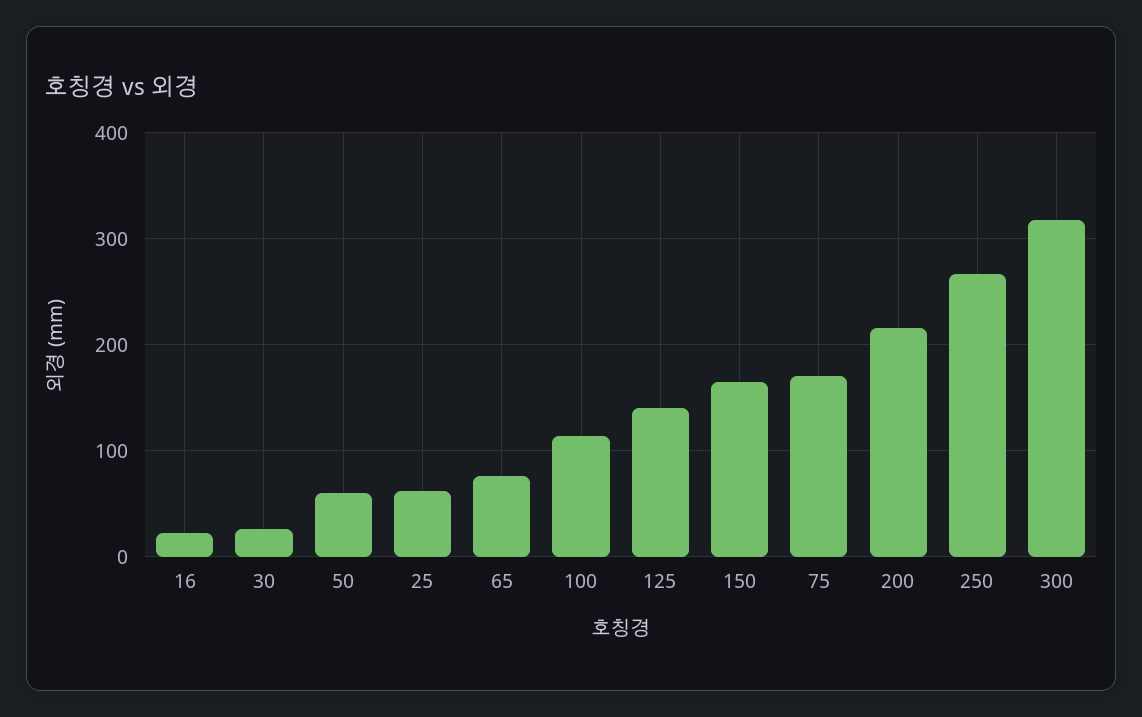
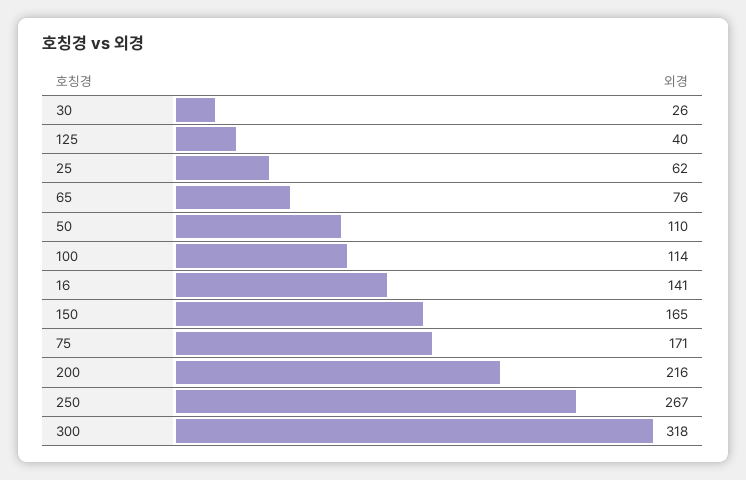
16: 20 -> 141
50: 60 -> 110
125: 140 -> 40

